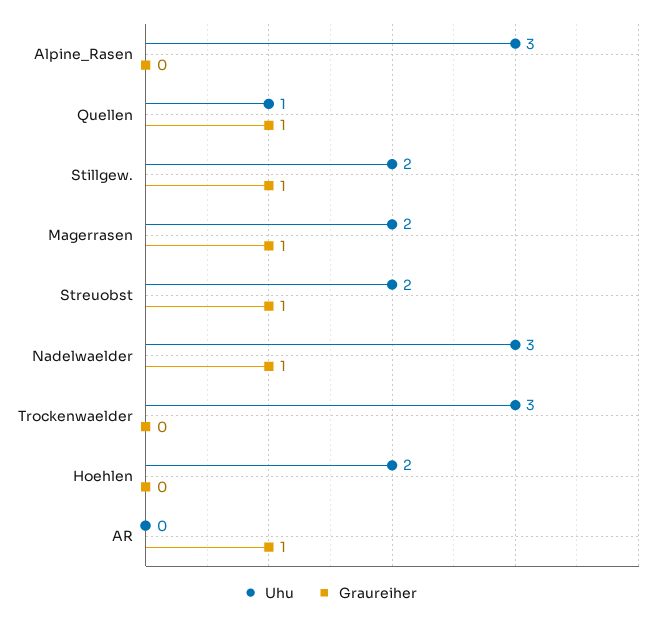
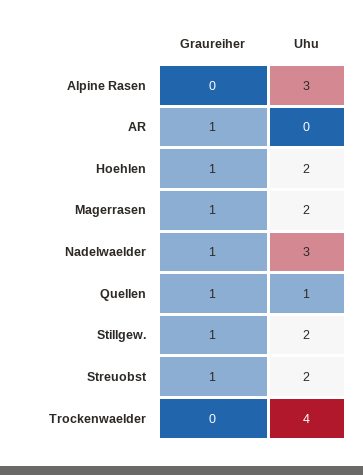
Uhu, Trockenwaelder: 3 -> 4
Graureiher, Hoehlen: 0 -> 1

